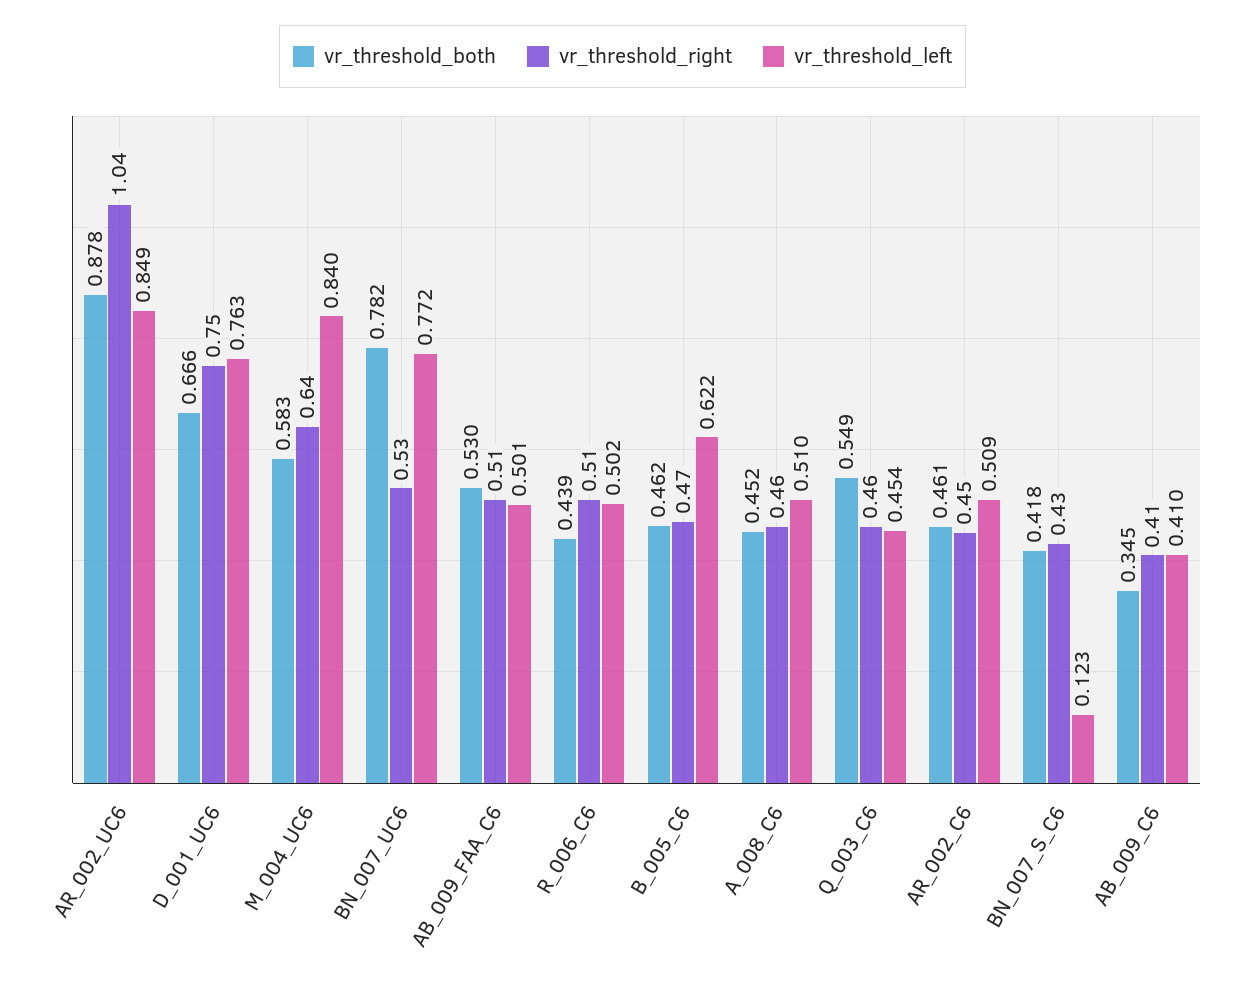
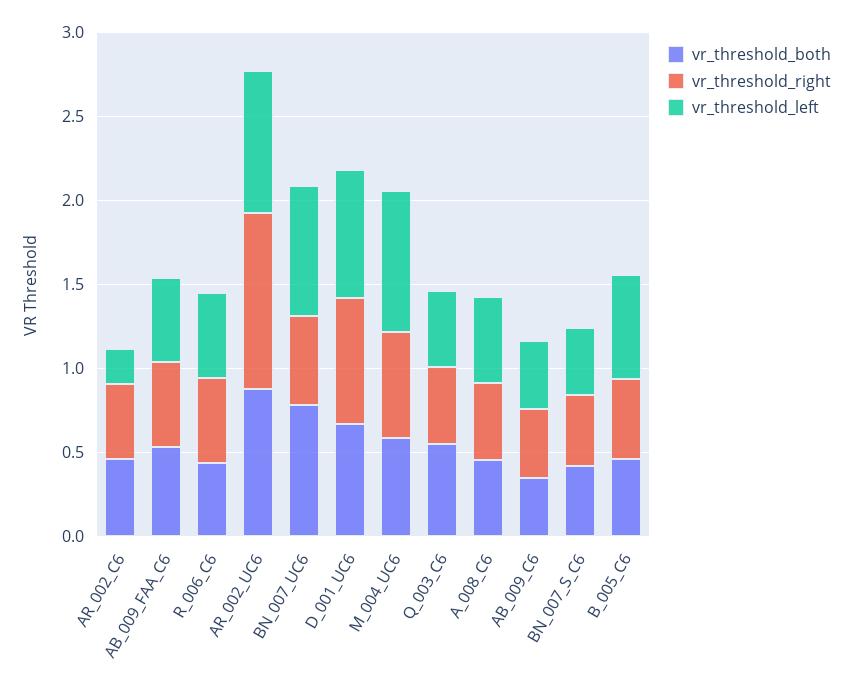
vr_threshold_left, AR_002_C6: 0.509 -> 0.2
vr_threshold_left, BN_007_S_C6: 0.123 -> 0.4

